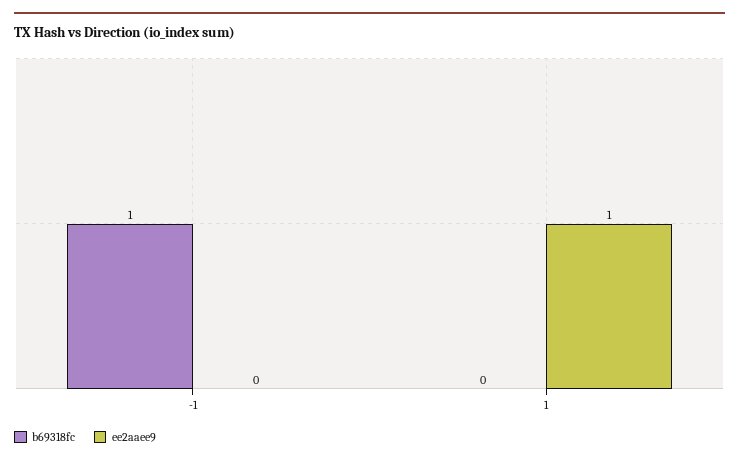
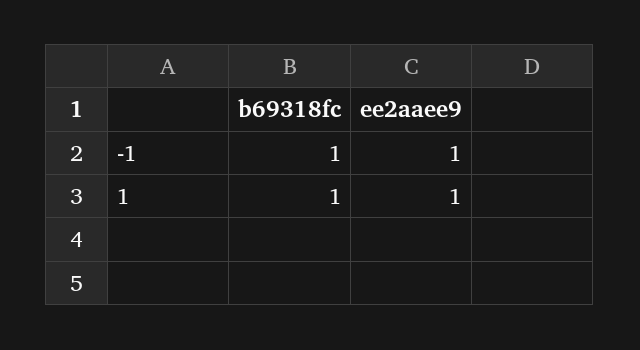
ee2aaee9, -1: 0 -> 1
b69318fc, 1: 0 -> 1

